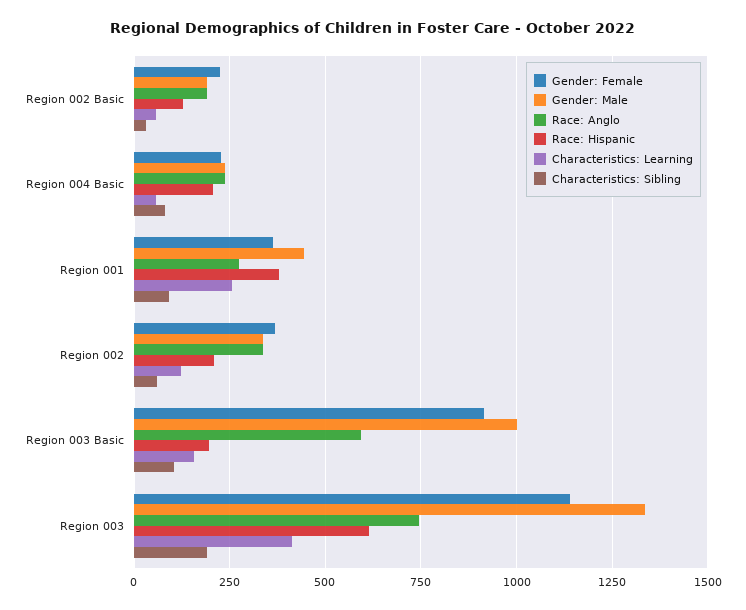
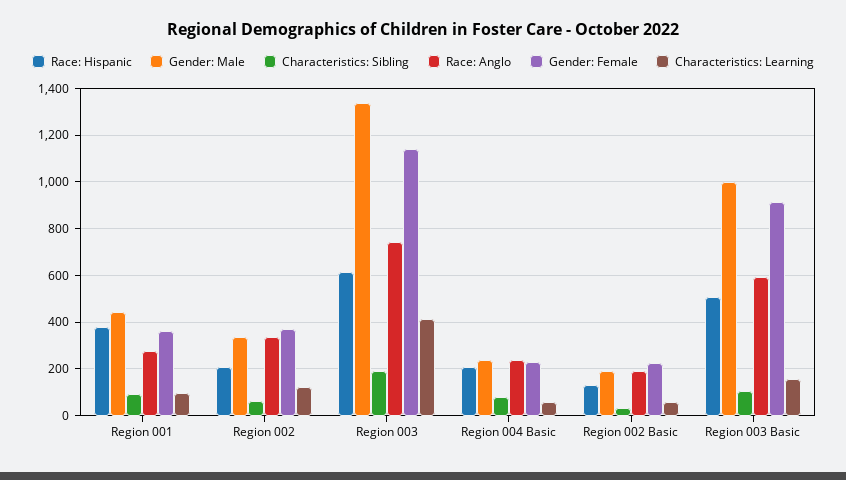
Characteristics: Learning, Region 001: 250 -> 100
Race: Hispanic, Region 003 Basic: 200 -> 500

